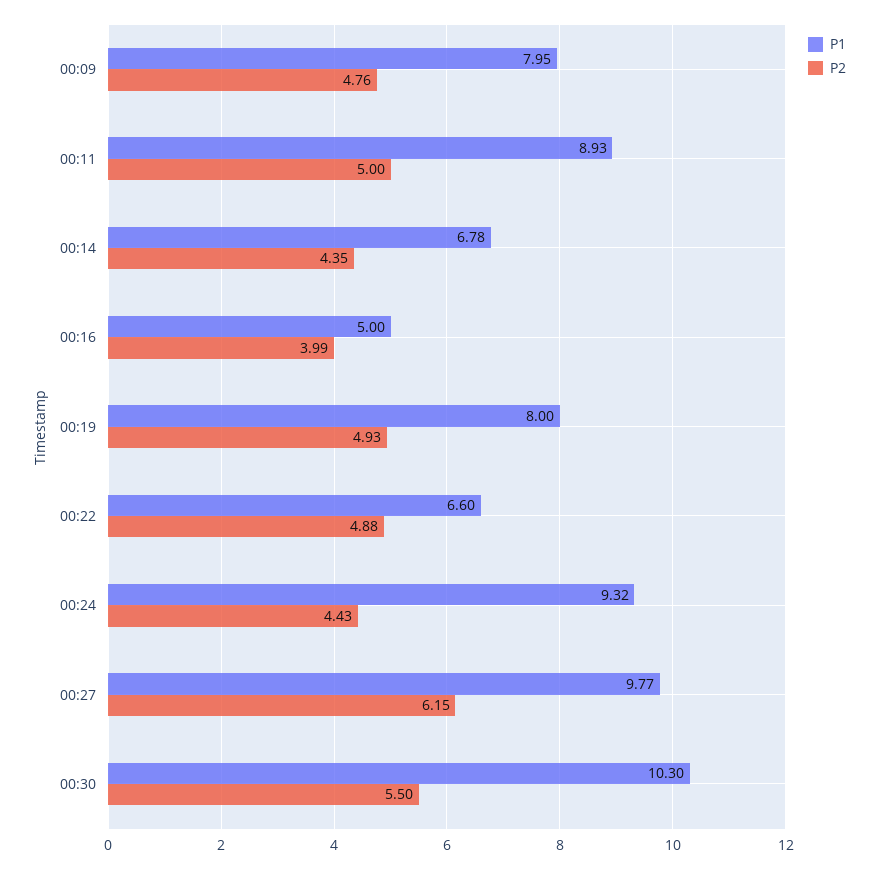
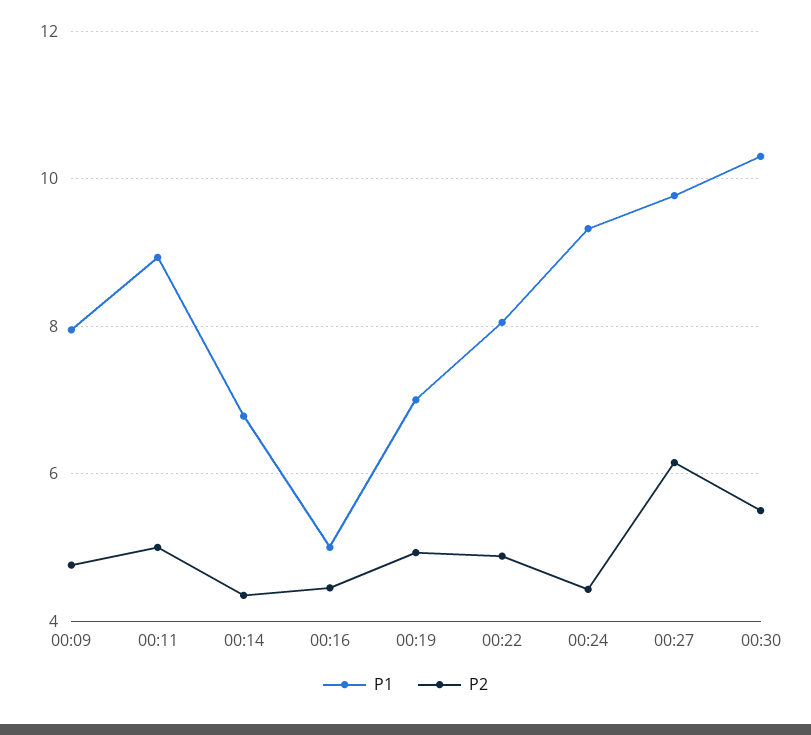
P2, 00:16: 3.99 -> 4.4
P1, 00:19: 8 -> 7
P1, 00:22: 6.6 -> 8

